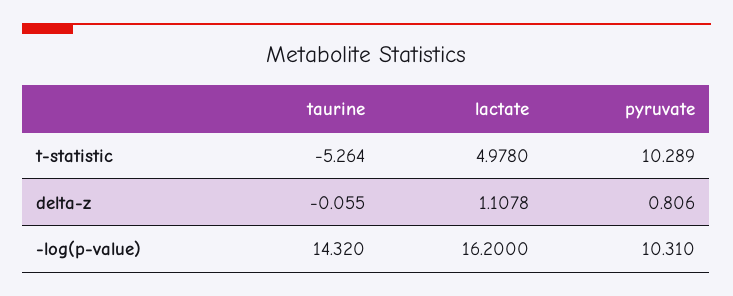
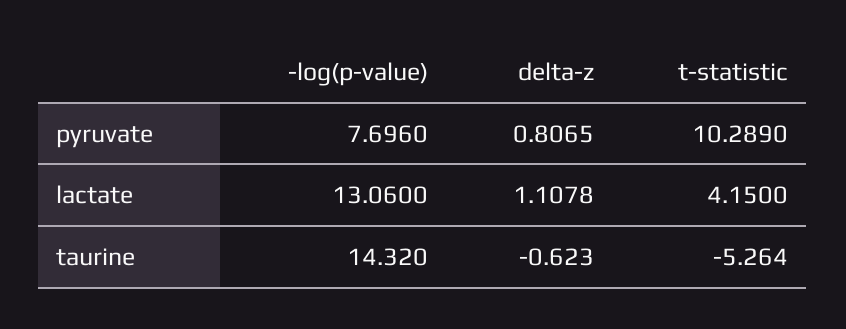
lactate, t-statistic: 4.978 -> 4.15
taurine, delta-z: -0.055 -> -0.623
pyruvate, delta-z: 0.806 -> 0.8065
lactate, -log(p-value): 16.2 -> 13.06
pyruvate, -log(p-value): 10.31 -> 7.696

